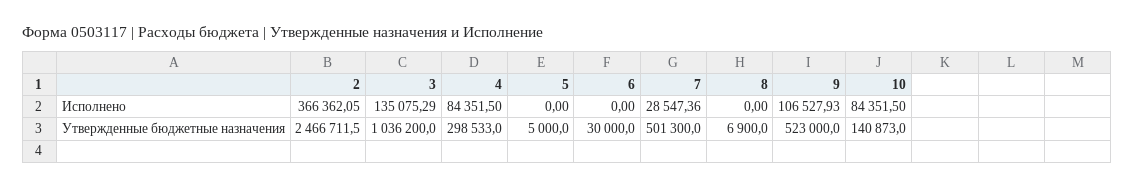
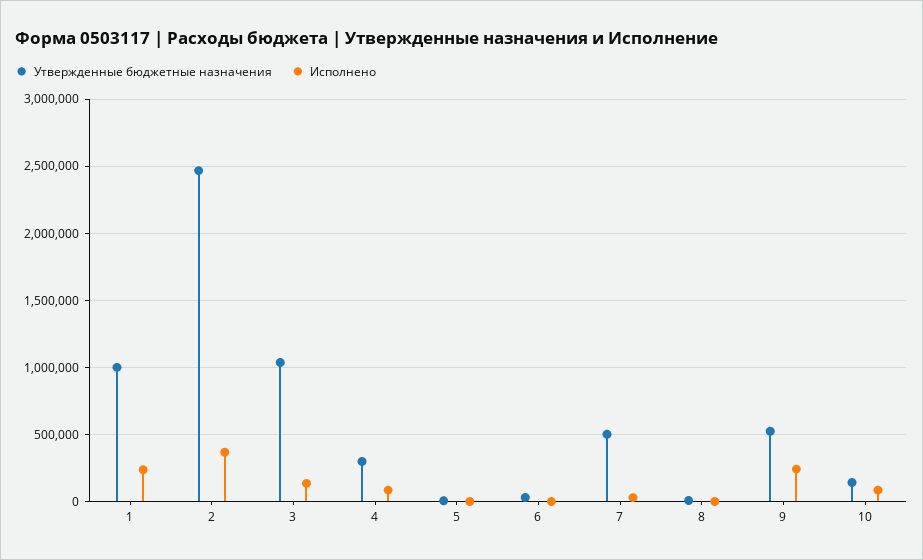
Исполнено, 9: 106527.93 -> 250000
Утвержденные бюджетные назначения, 1: none -> 1000000
Исполнено, 1: none -> 250000

